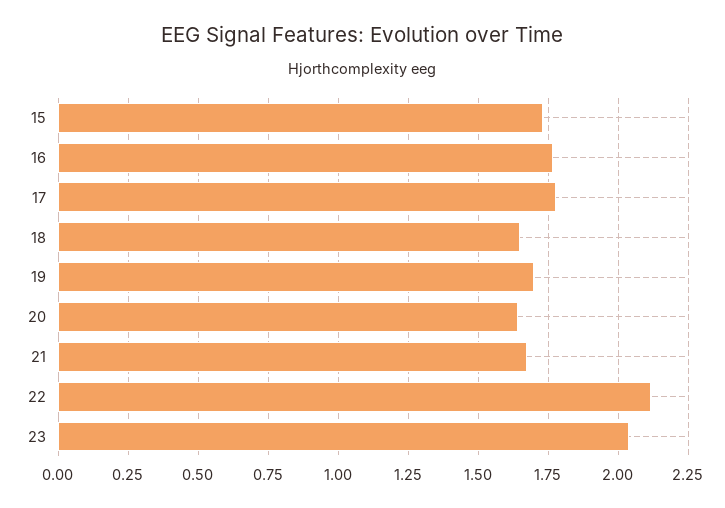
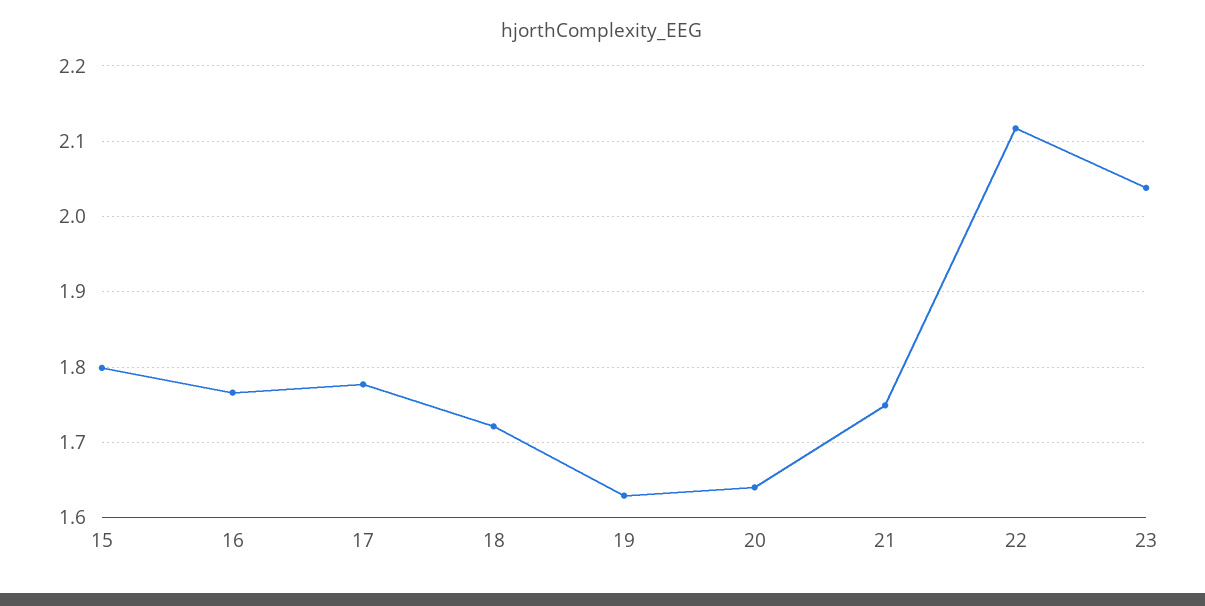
15: 1.725 -> 1.8
18: 1.65 -> 1.72
19: 1.7 -> 1.63
21: 1.675 -> 1.75

